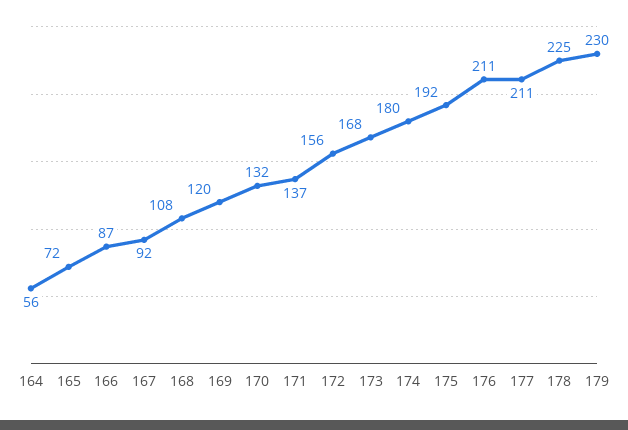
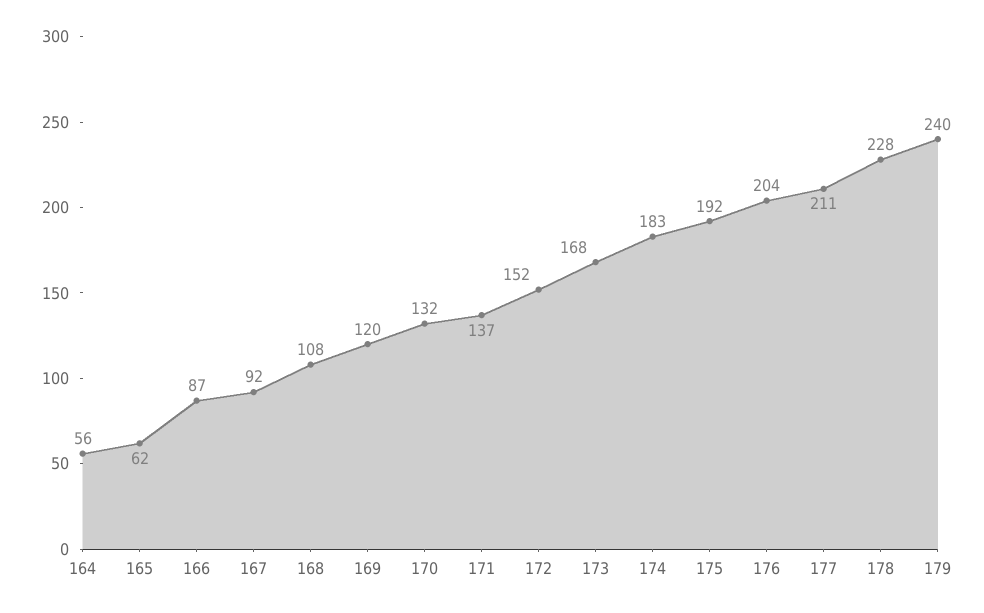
165: 72 -> 62
172: 156 -> 152
174: 180 -> 183
176: 211 -> 204
178: 225 -> 228
179: 230 -> 240

